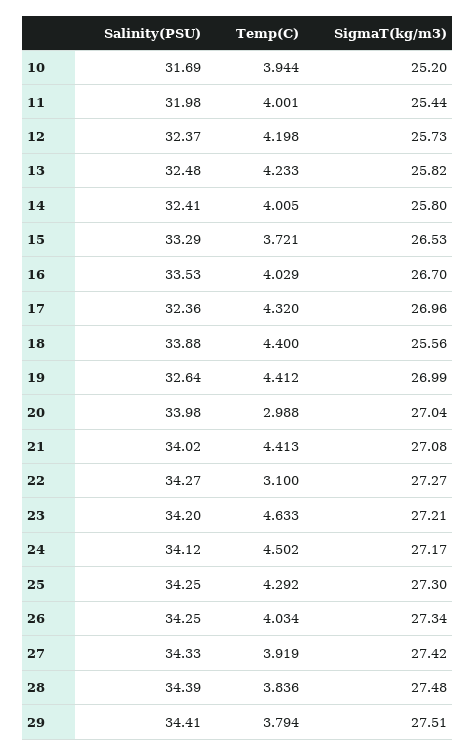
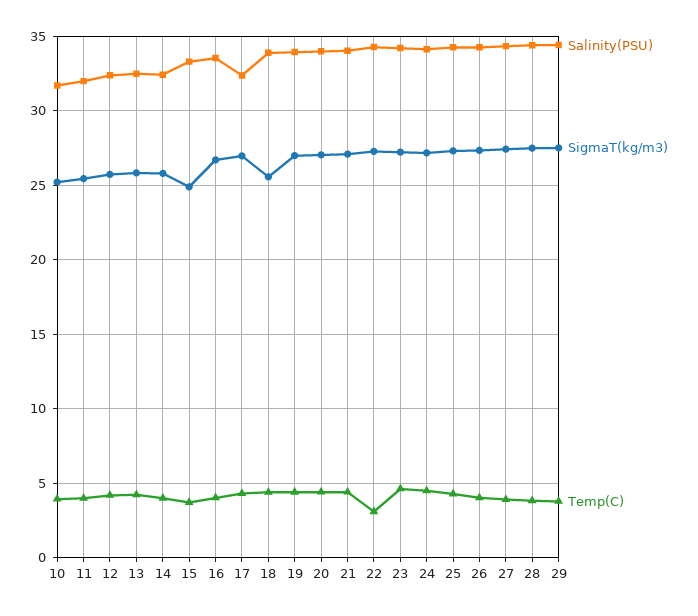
SigmaT(kg/m3), 15: 26.53 -> 25
Salinity(PSU), 19: 32.64 -> 34
Temp(C), 20: 2.988 -> 4.5

